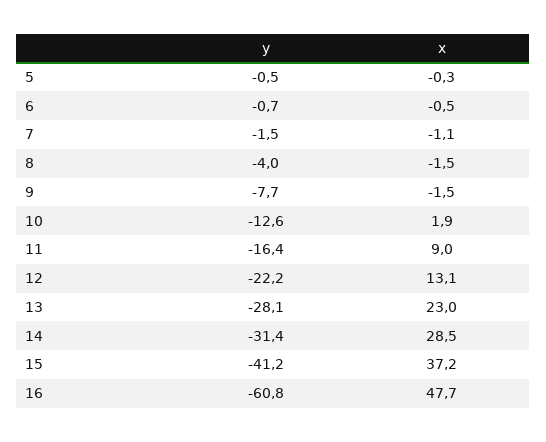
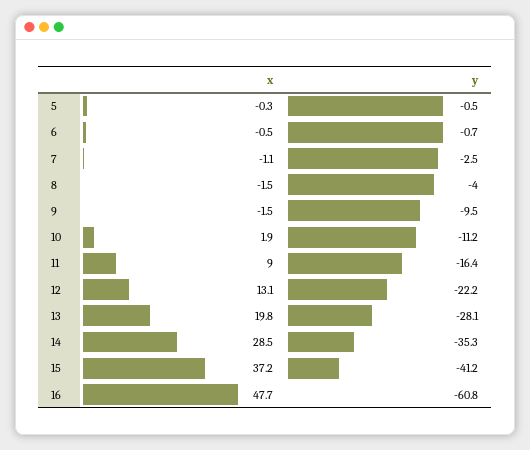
y, 7: -1.5 -> -2.5
y, 9: -7.7 -> -9.5
y, 10: -12.6 -> -11.2
x, 13: 23 -> 19.8
y, 14: -31.4 -> -35.3

